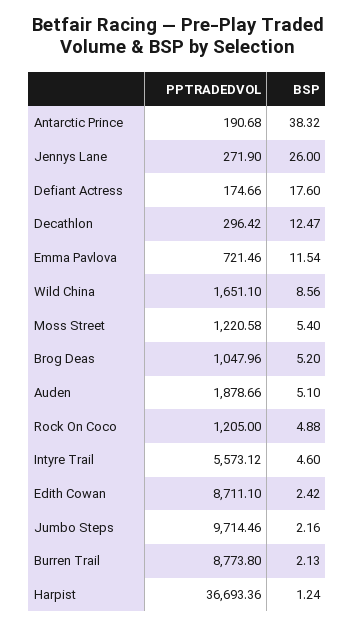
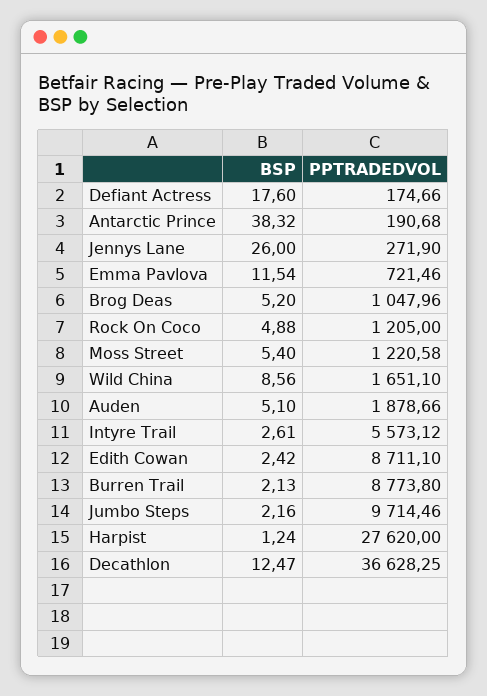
PPTRADEDVOL, Decathlon: 296.42 -> 36628.25
BSP, Intyre Trail: 4.6 -> 2.61
PPTRADEDVOL, Harpist: 36693.36 -> 27620

